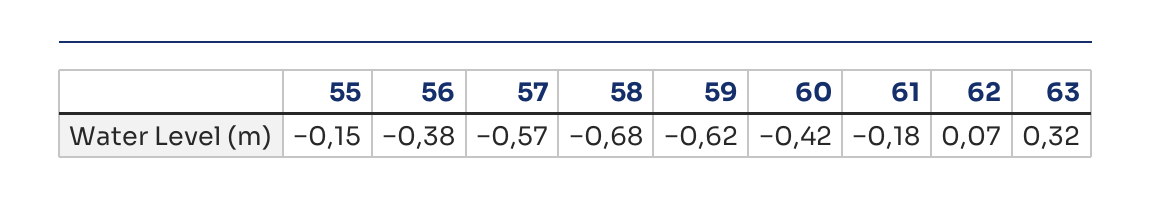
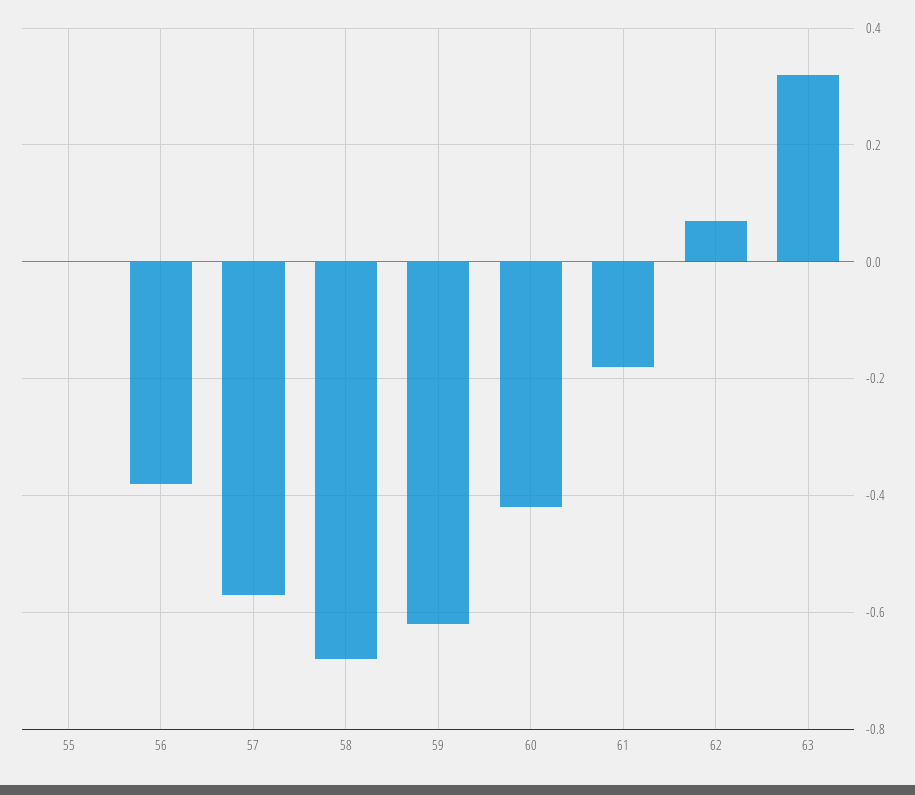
55: -0.15 -> 0

